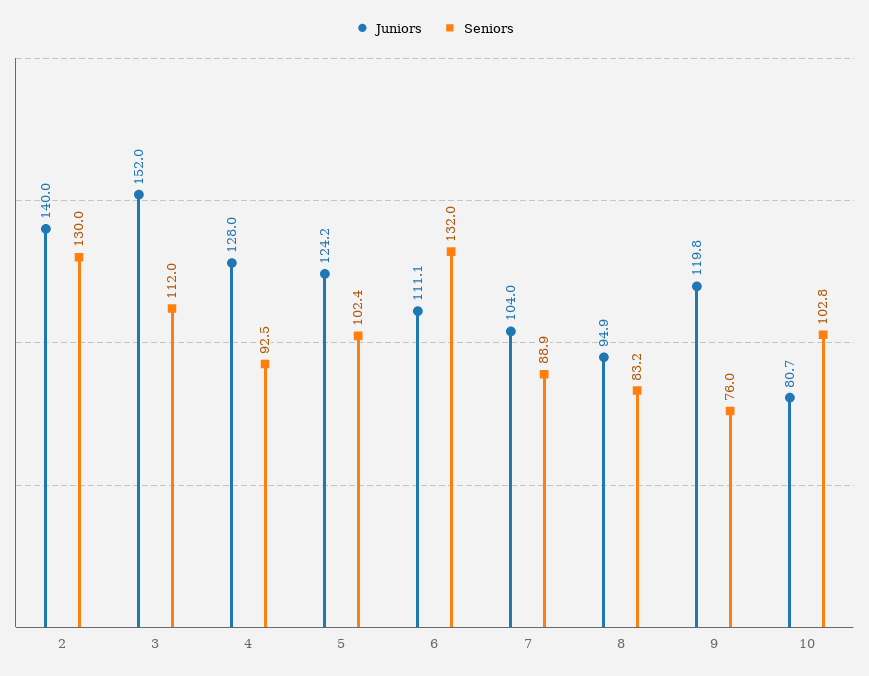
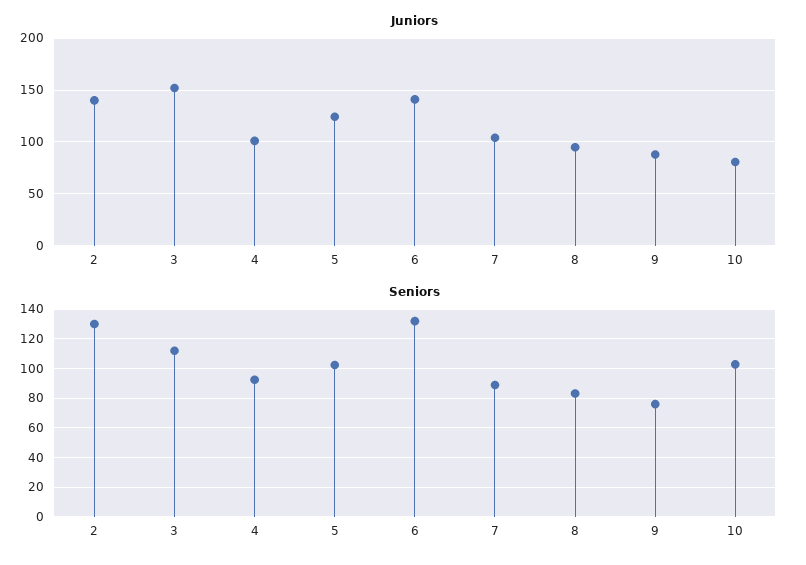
Juniors, 4: 128 -> 100
Juniors, 6: 111.1 -> 140
Juniors, 9: 119.8 -> 90

